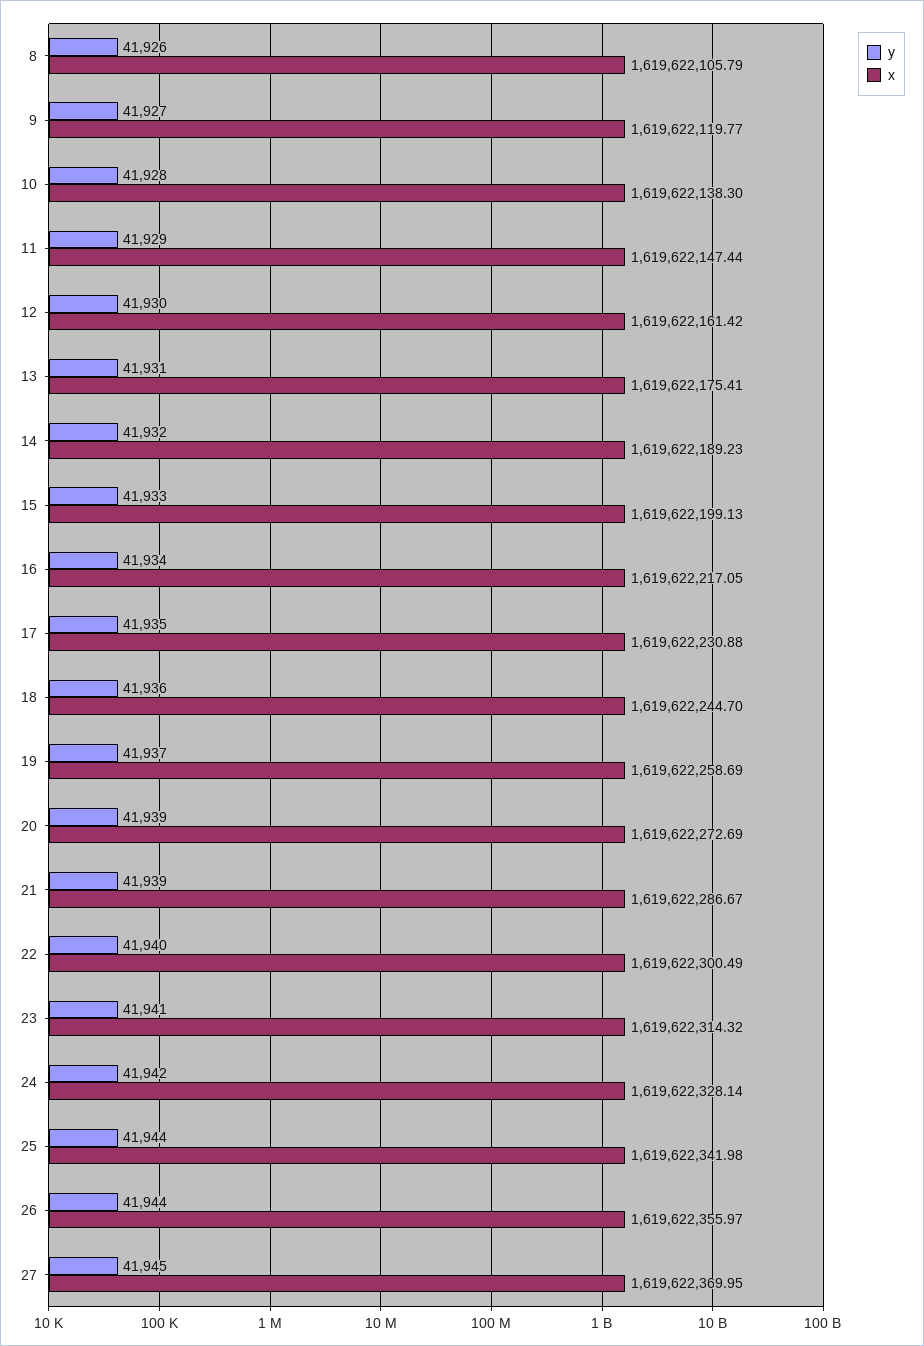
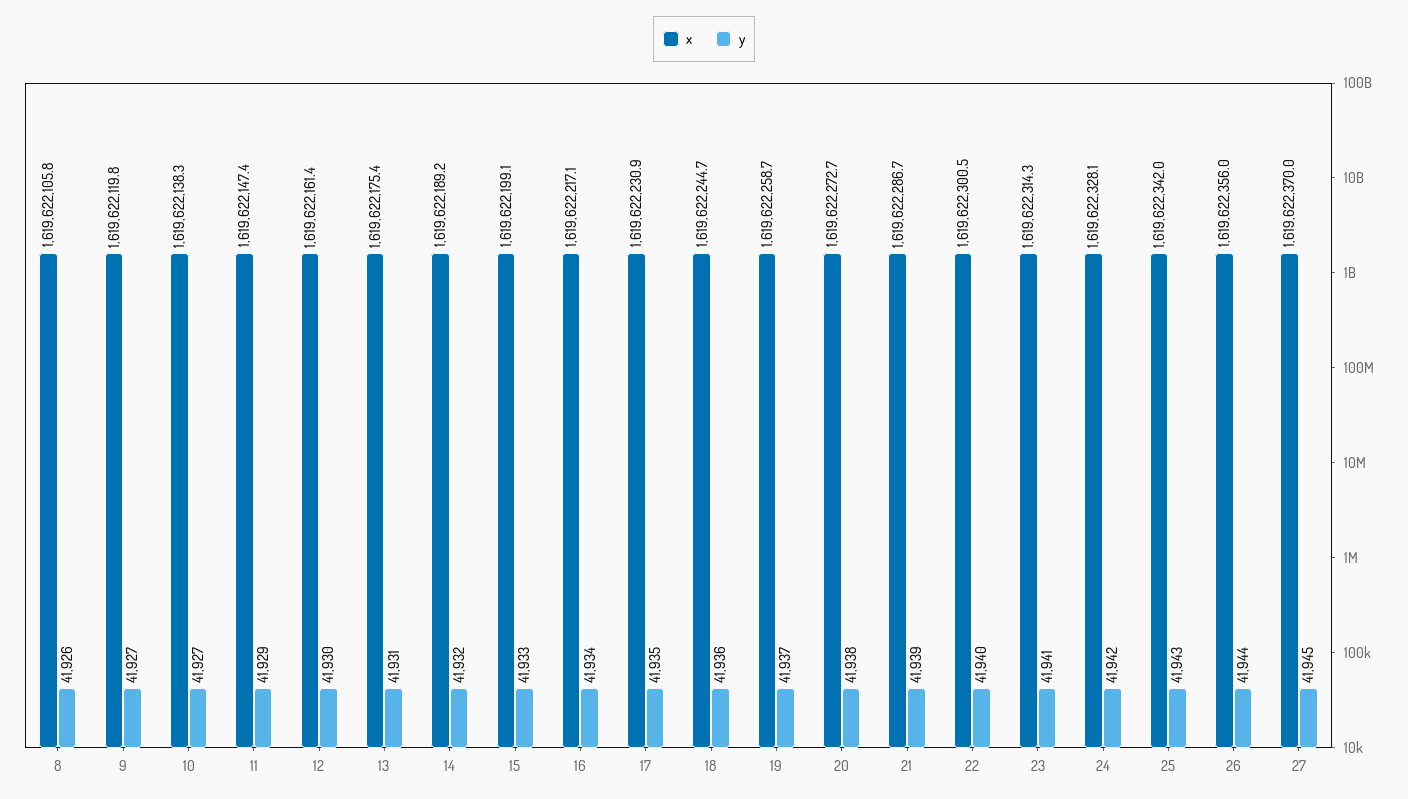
y, 10: 41928 -> 41927
y, 20: 41939 -> 41938
y, 25: 41944 -> 41943

